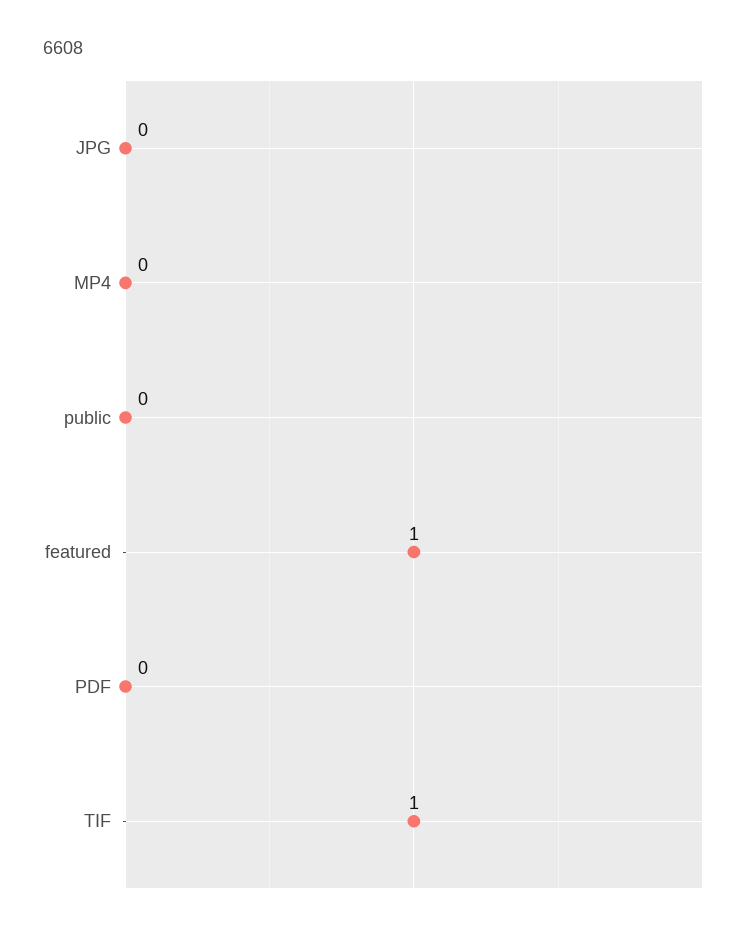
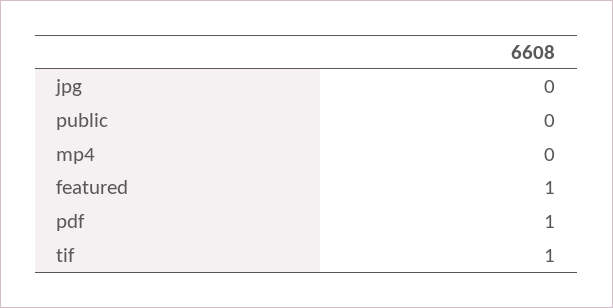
PDF: 0 -> 1

